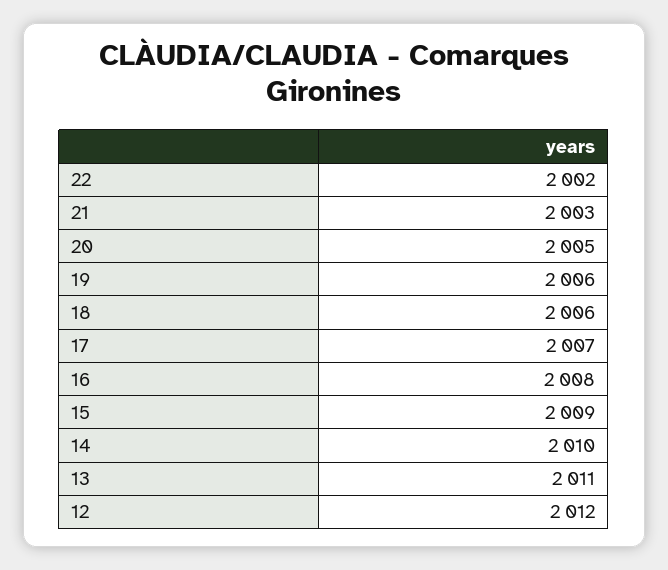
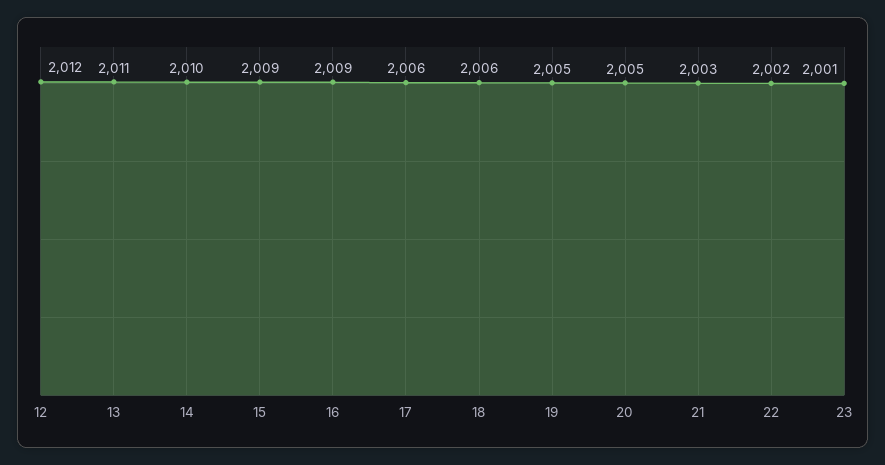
19: 2006 -> 2005
17: 2007 -> 2006
16: 2008 -> 2009
23: none -> 2001

